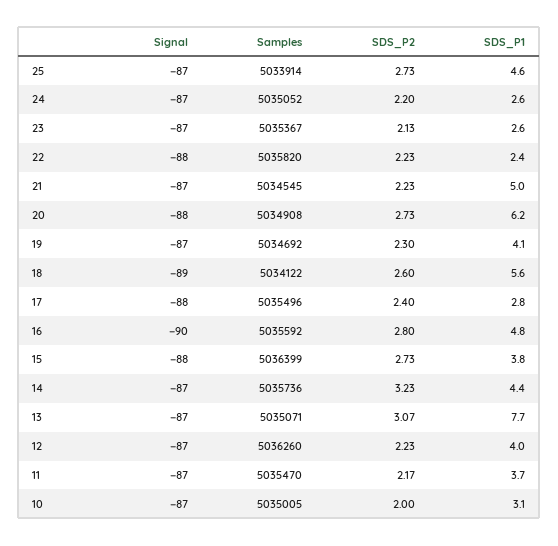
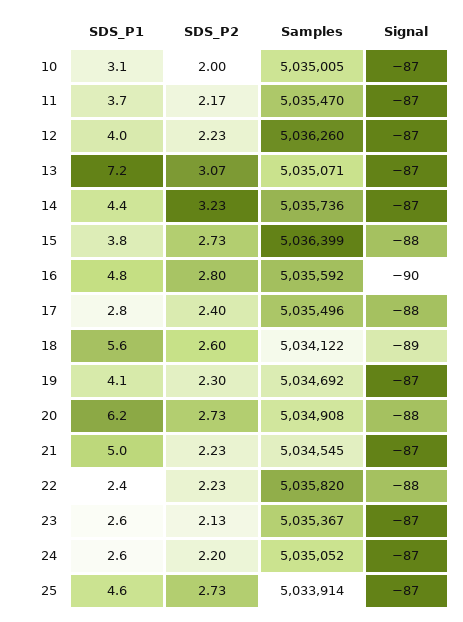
SDS_P1, 13: 7.7 -> 7.2

